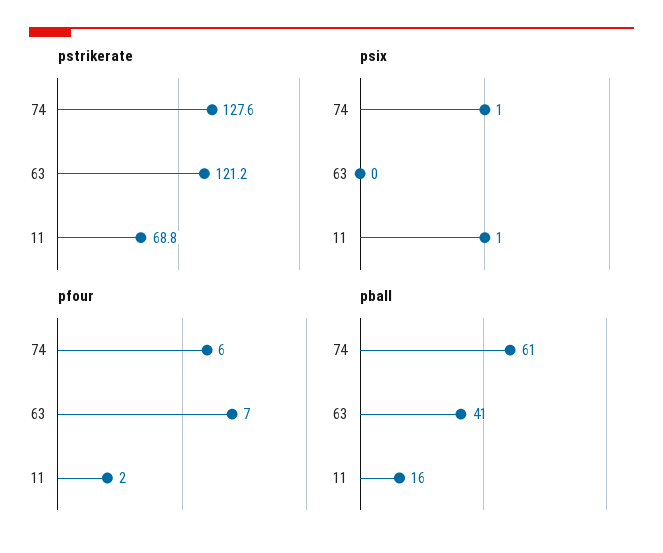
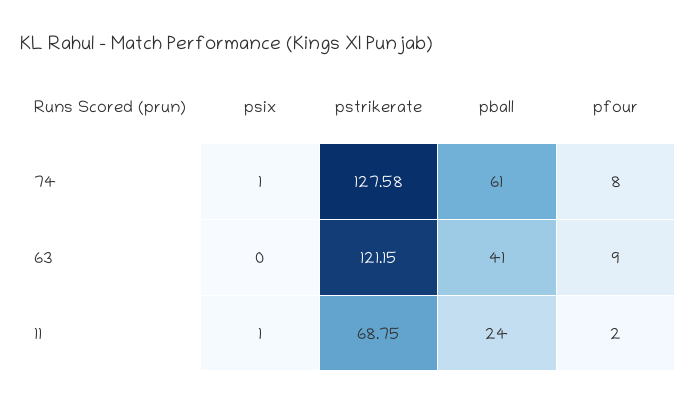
pfour, 74: 6 -> 8
pfour, 63: 7 -> 9
pball, 11: 16 -> 24

